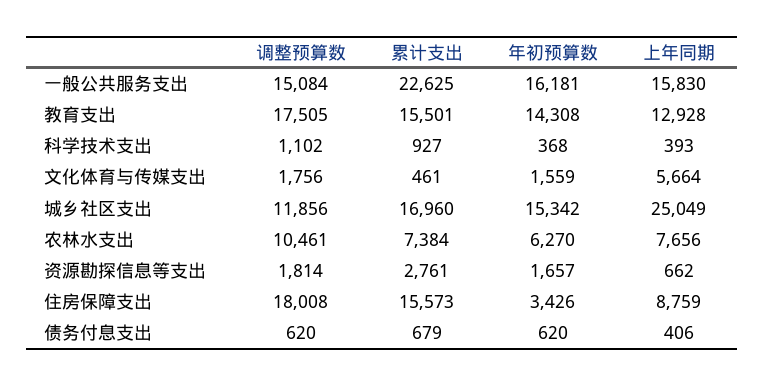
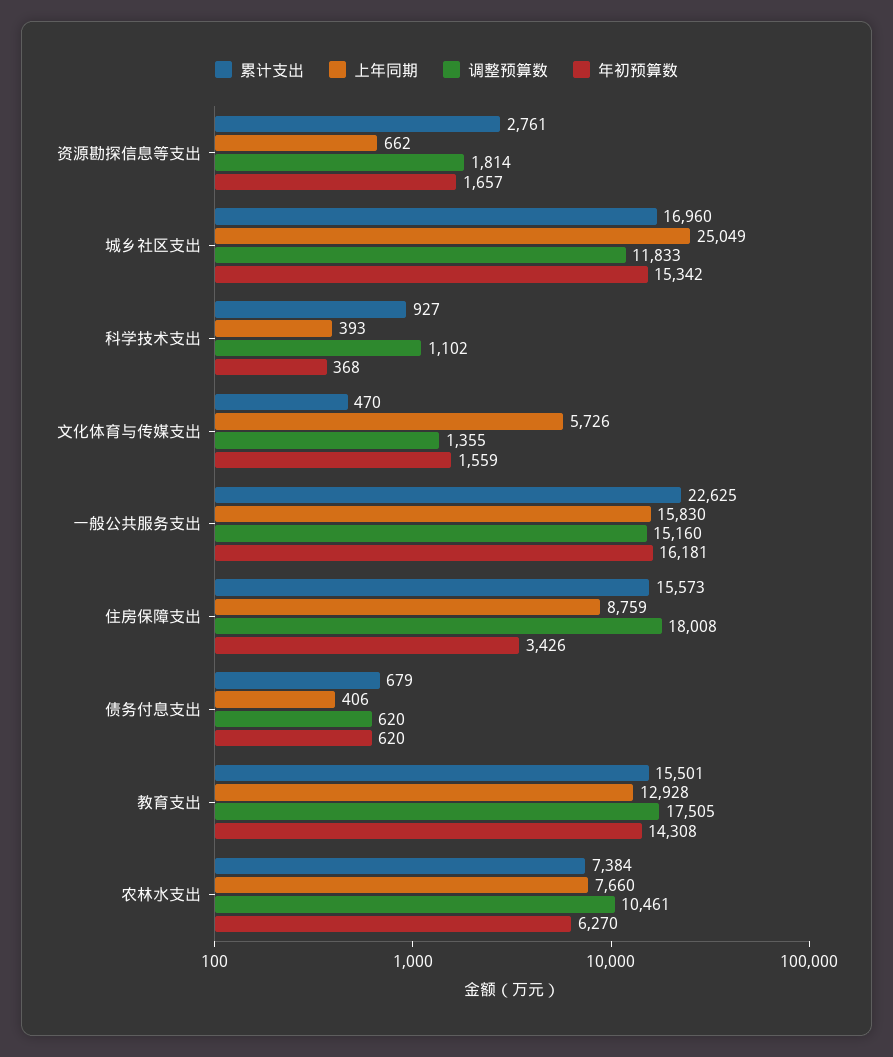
调整预算数, 一般公共服务支出: 15084 -> 15160
调整预算数, 文化体育与传媒支出: 1756 -> 1355
累计支出, 文化体育与传媒支出: 461 -> 470
上年同期, 文化体育与传媒支出: 5664 -> 5726
调整预算数, 城乡社区支出: 11856 -> 11833
上年同期, 农林水支出: 7656 -> 7660

